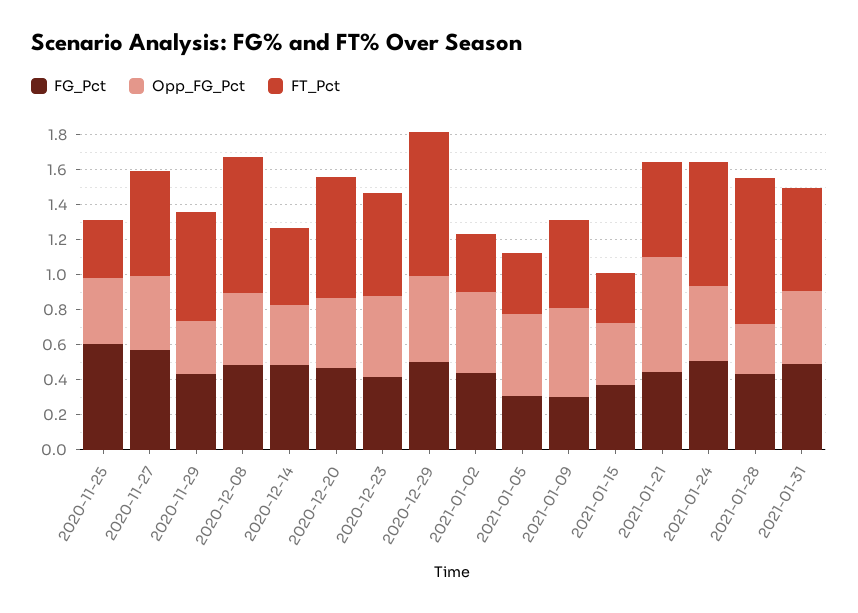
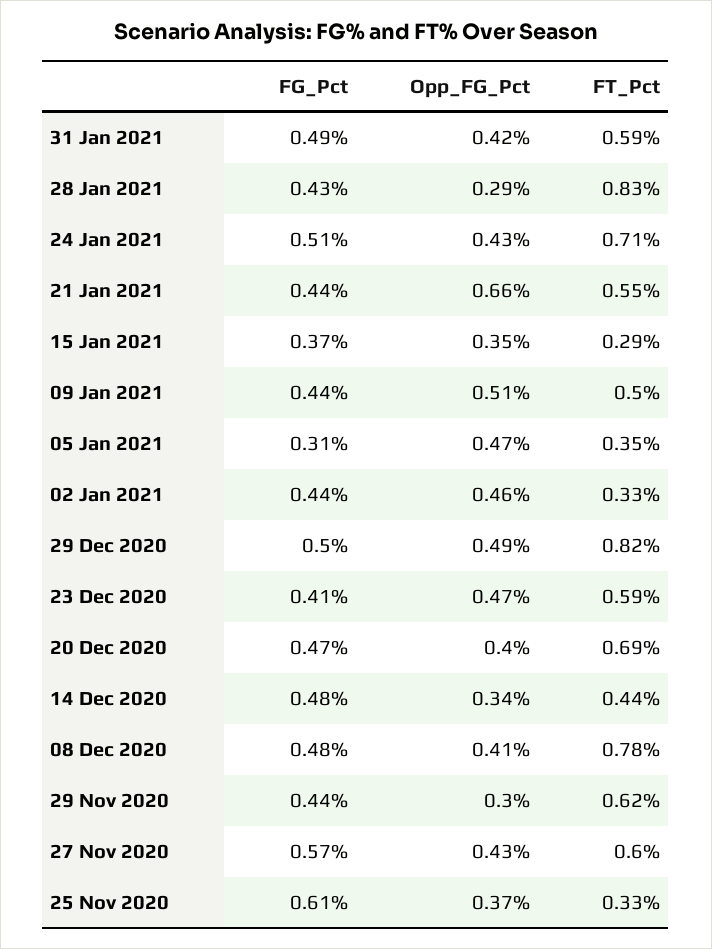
FG_Pct, 2021-01-09: 0.3 -> 0.44

